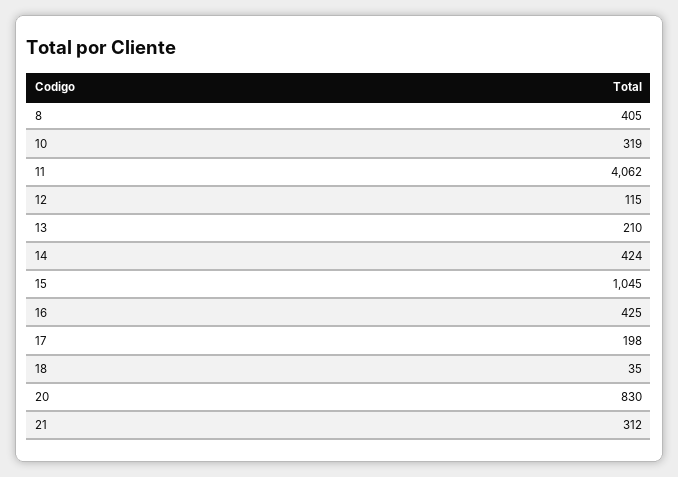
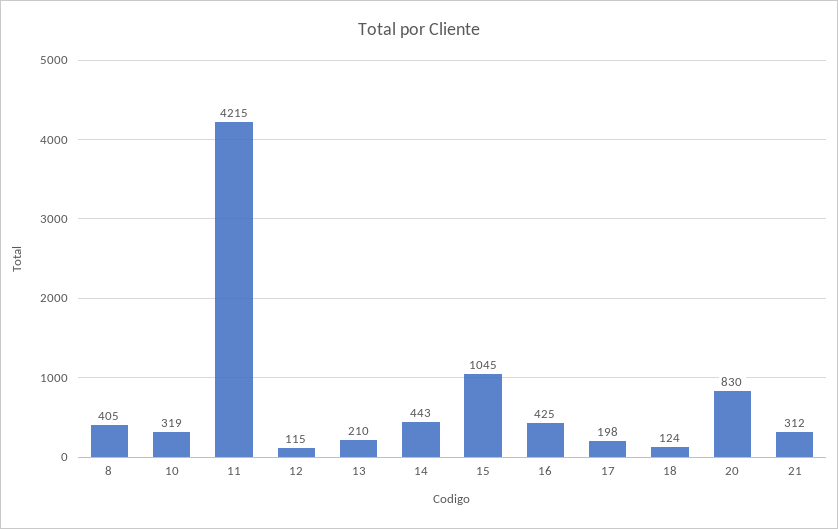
11: 4062 -> 4215
14: 424 -> 443
18: 35 -> 124

